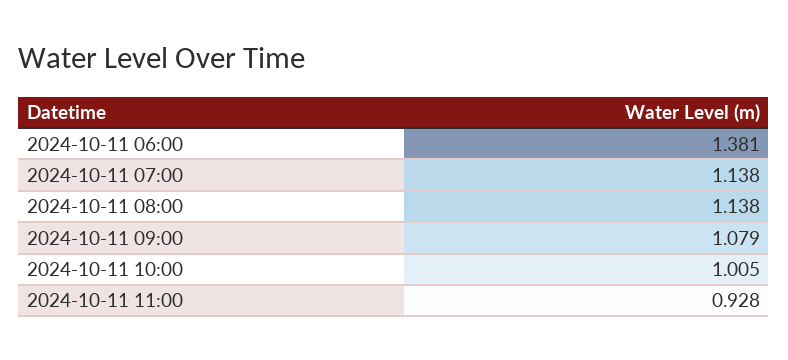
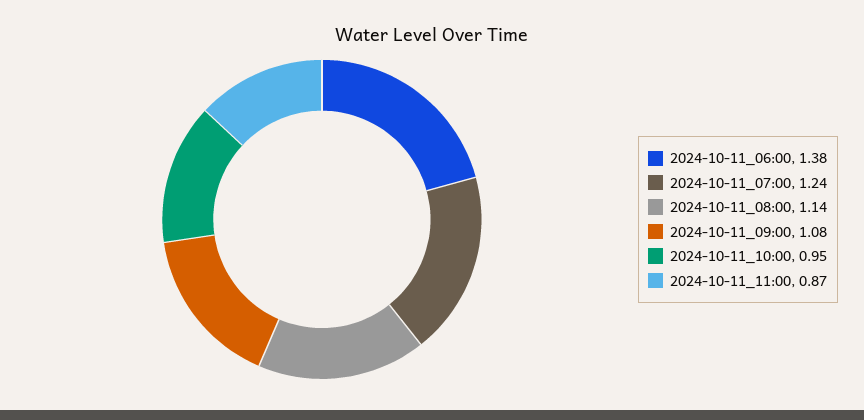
2024-10-11 07:00: 1.138 -> 1.24
2024-10-11 10:00: 1.005 -> 0.95
2024-10-11 11:00: 0.928 -> 0.87

